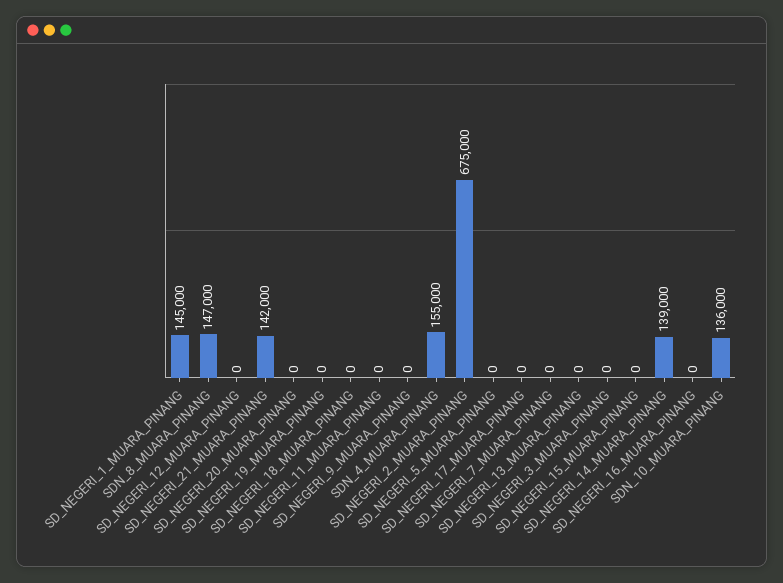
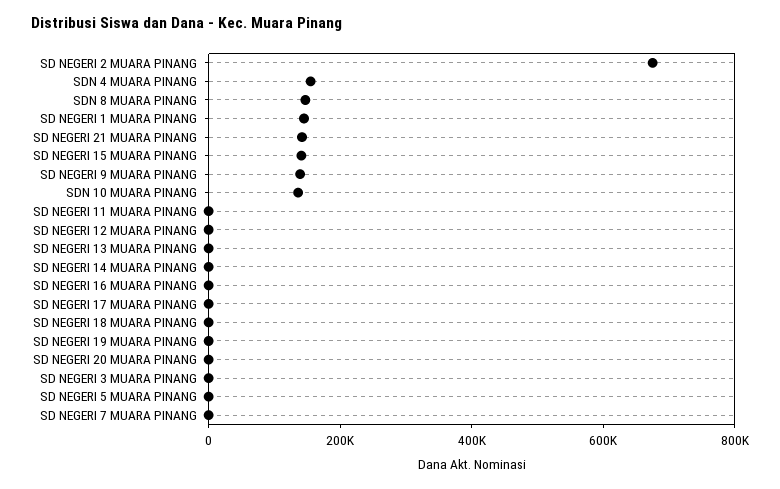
SD_NEGERI_9_MUARA_PINANG: 0 -> 150000
SD_NEGERI_15_MUARA_PINANG: 0 -> 150000
SD_NEGERI_14_MUARA_PINANG: 139000 -> 0

